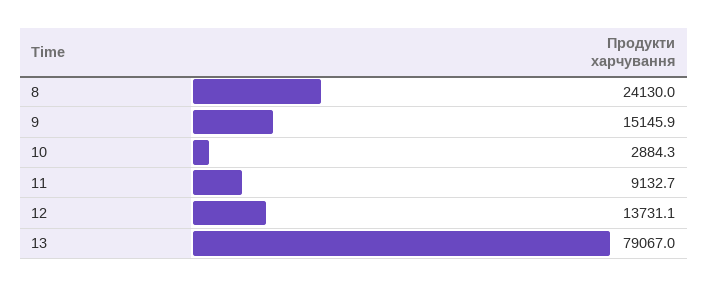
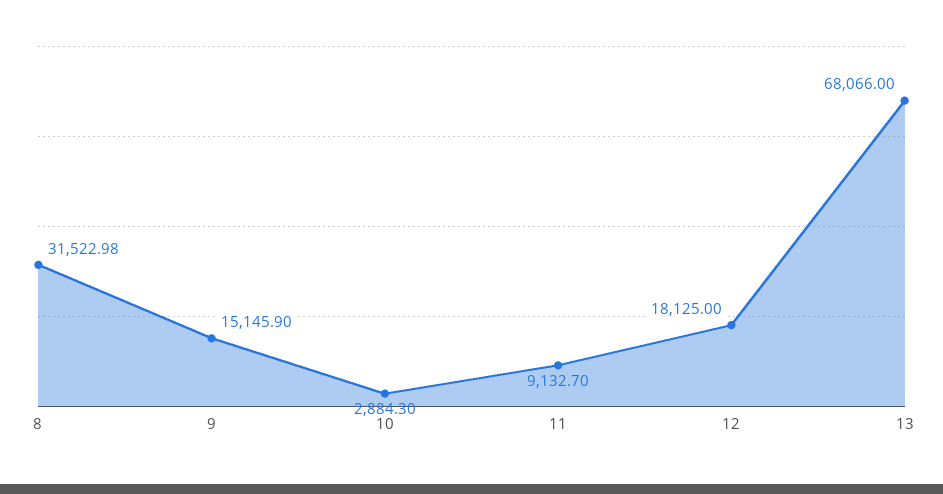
8: 24130 -> 31522.98
12: 13731.1 -> 18125
13: 79067 -> 68066

